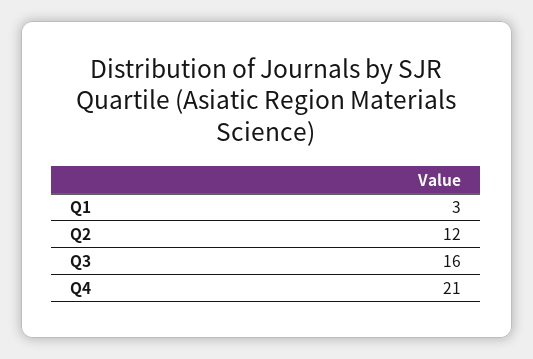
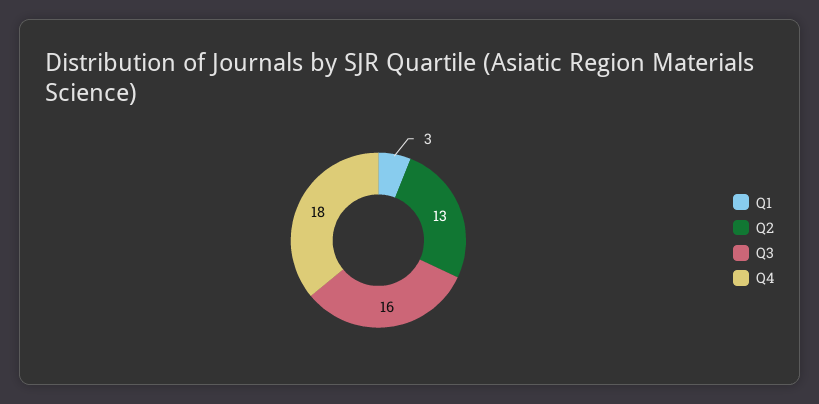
Q2: 12 -> 13
Q4: 21 -> 18

